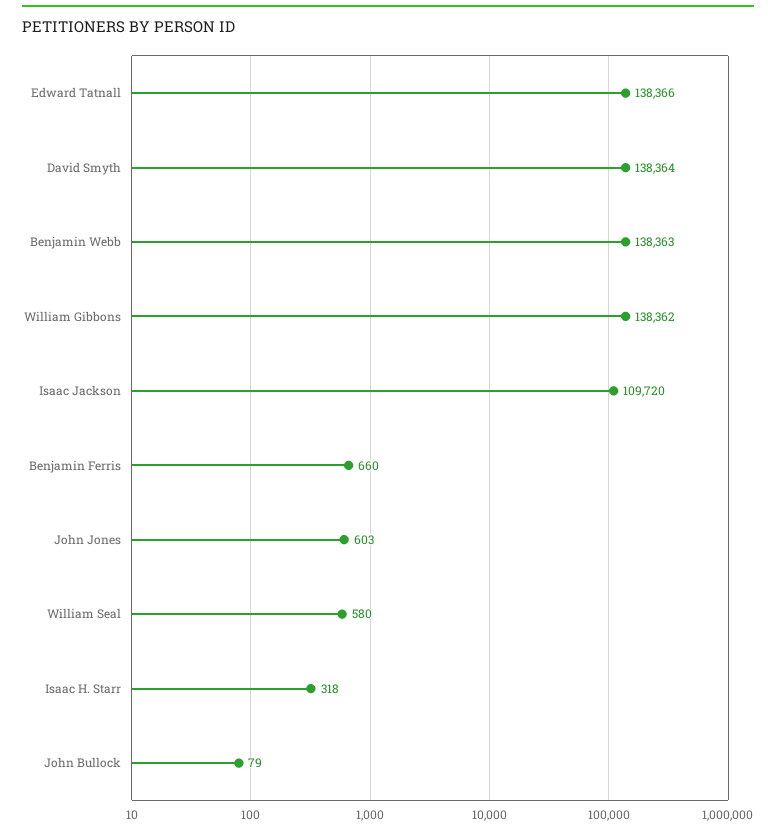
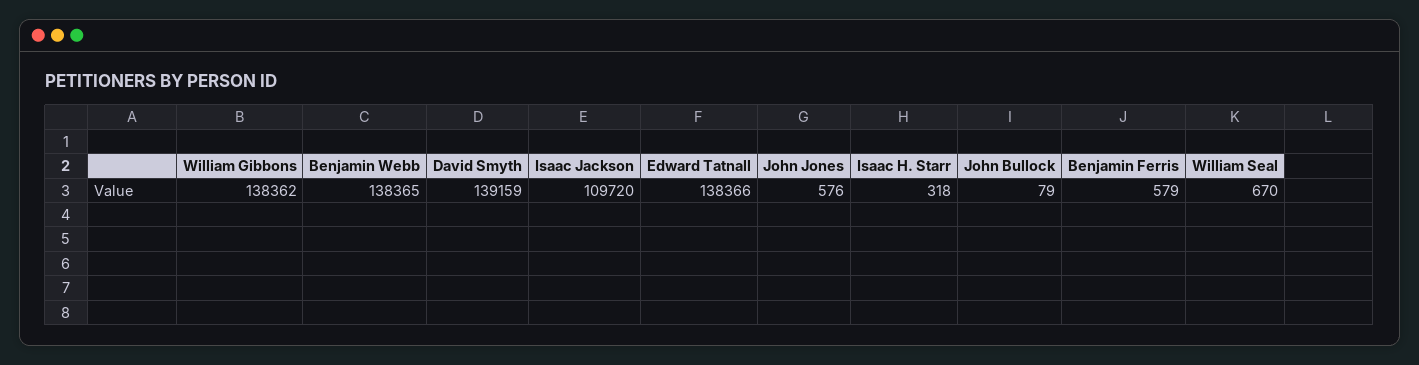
David Smyth: 138364 -> 139159
Benjamin Webb: 138363 -> 138365
Benjamin Ferris: 660 -> 579
John Jones: 603 -> 576
William Seal: 580 -> 670

